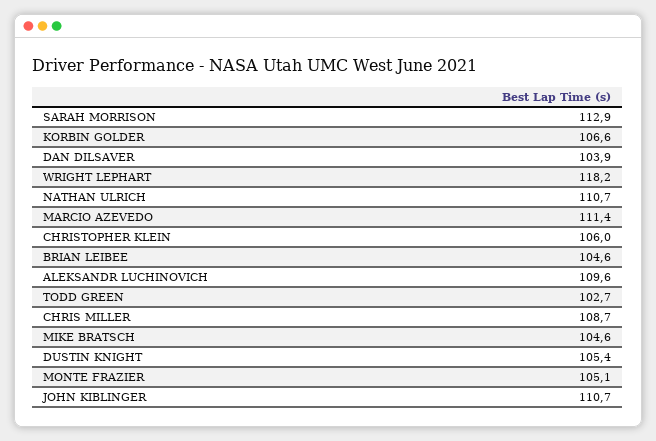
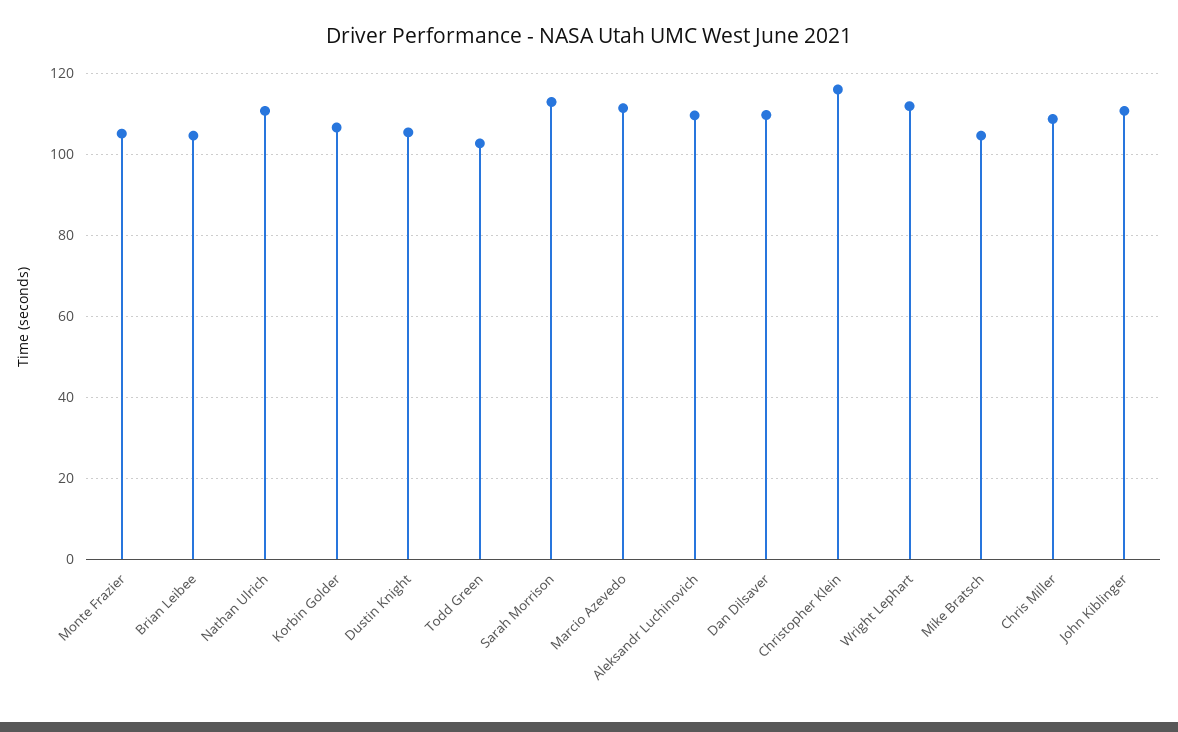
DAN DILSAVER: 103.9 -> 110
WRIGHT LEPHART: 118.2 -> 112
CHRISTOPHER KLEIN: 106 -> 116

